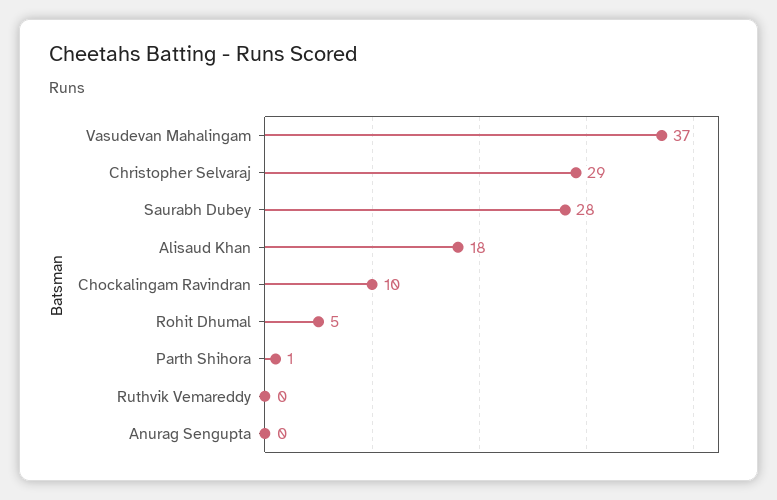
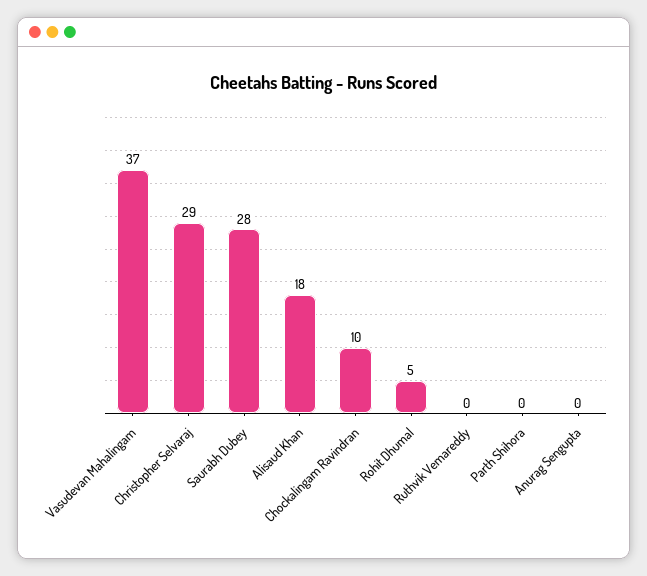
Parth Shihora: 1 -> 0

